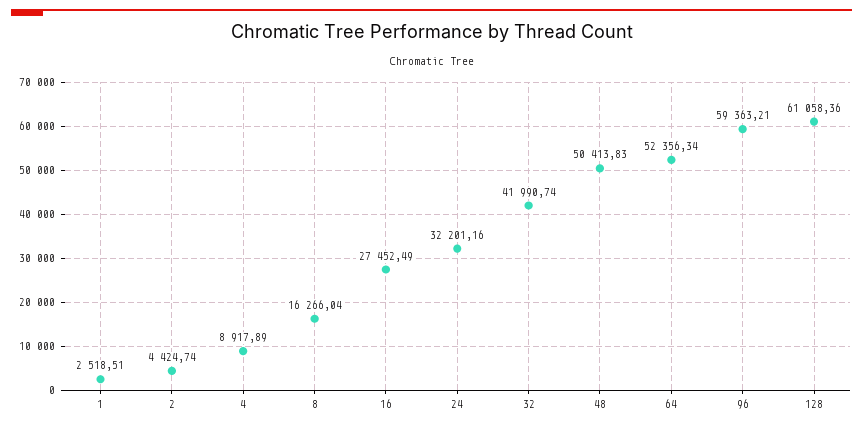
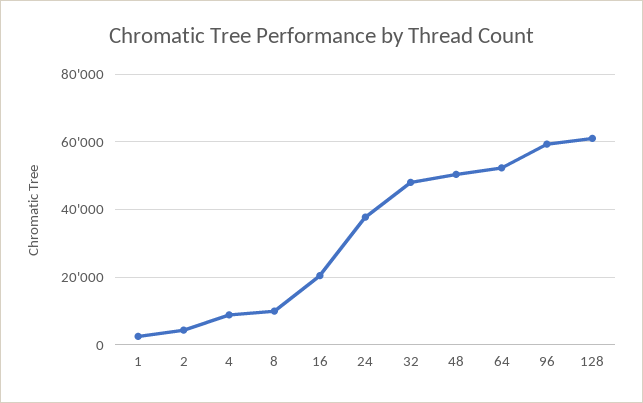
8: 16266.04 -> 10000
16: 27452.49 -> 20000
24: 32201.16 -> 38000
32: 41990.74 -> 48000

